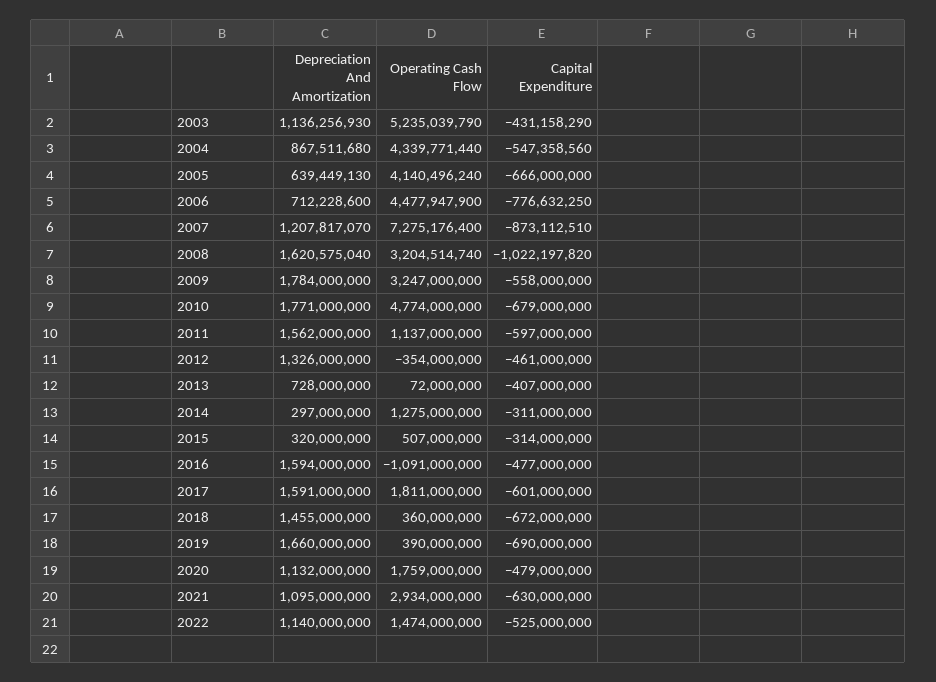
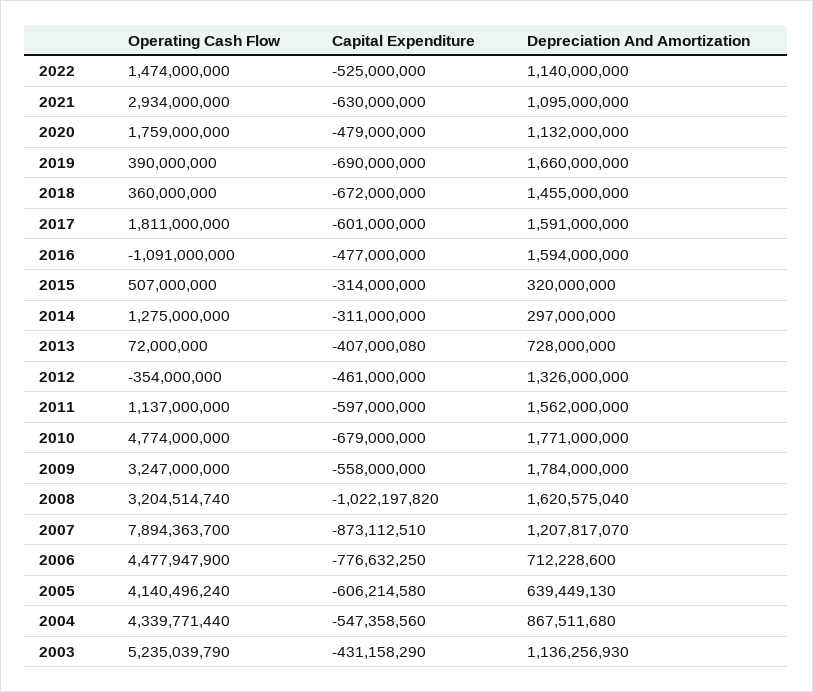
Capital Expenditure, 2005: -666000000 -> -606214580
Operating Cash Flow, 2007: 7275176400 -> 7894363700
Capital Expenditure, 2013: -407000000 -> -407000080

